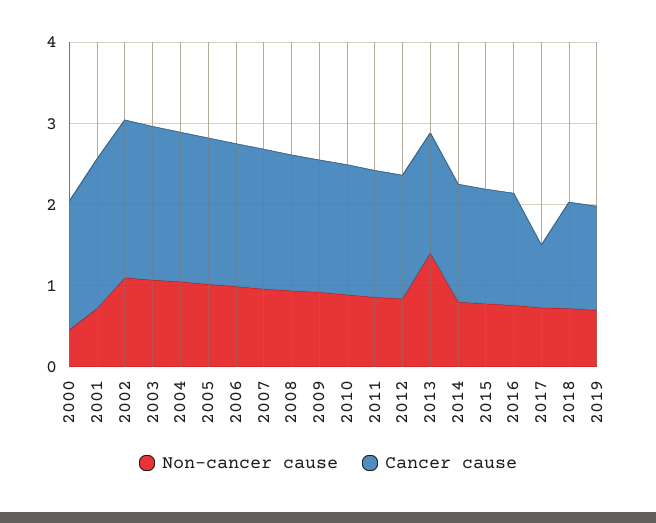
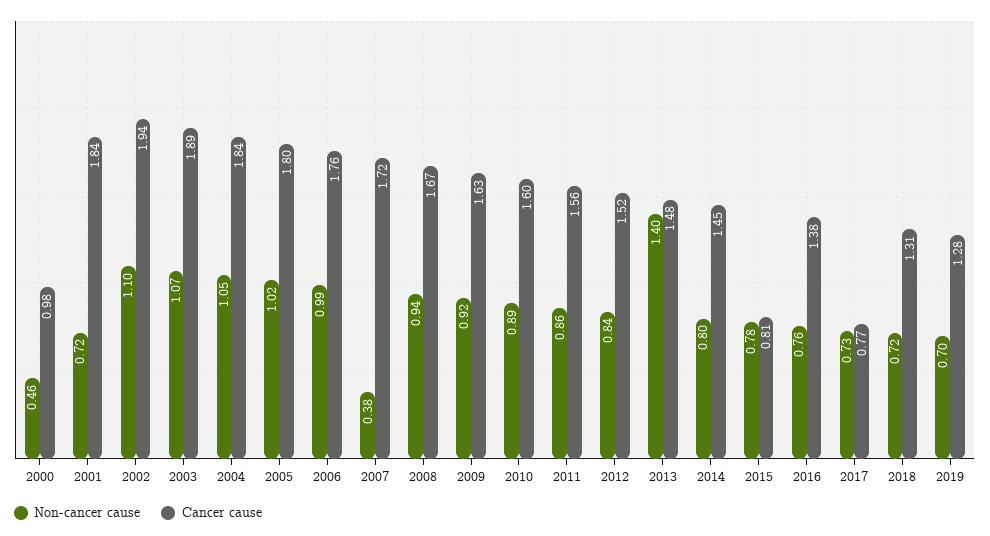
Cancer cause, 2000: 1.6 -> 0.98
Non-cancer cause, 2007: 1 -> 0.38
Cancer cause, 2015: 1.4 -> 0.81

